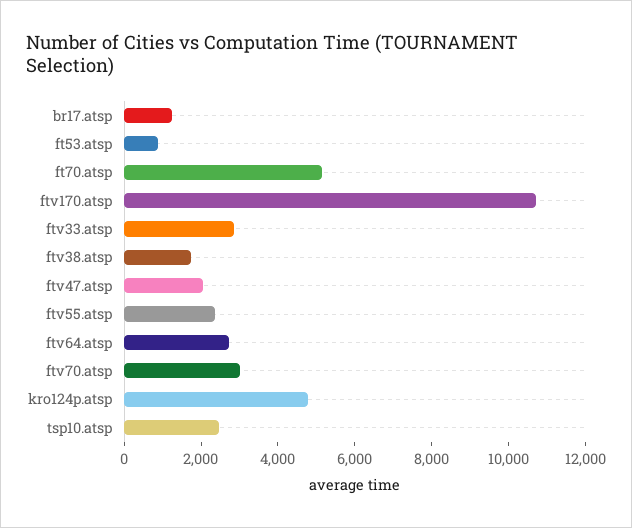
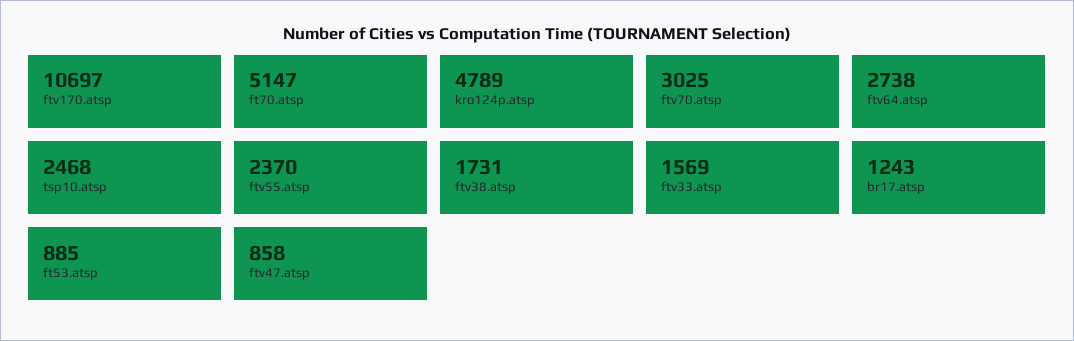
ftv33.atsp: 3000 -> 1569
ftv47.atsp: 2000 -> 858

